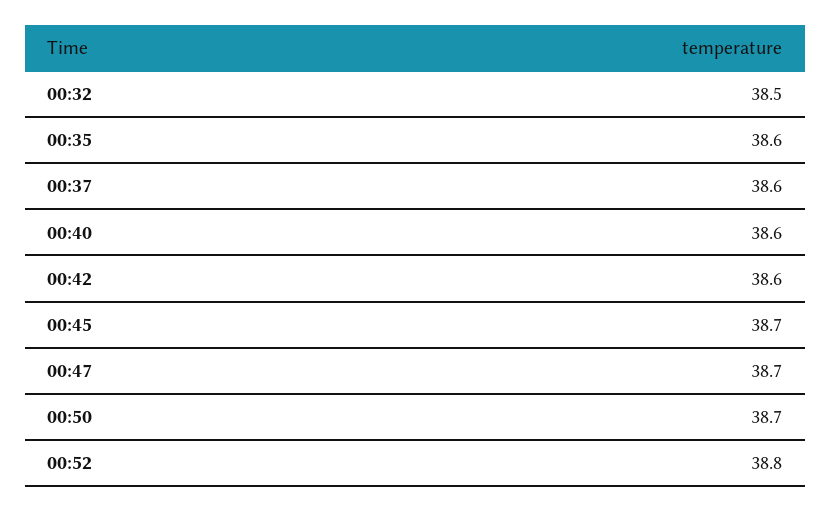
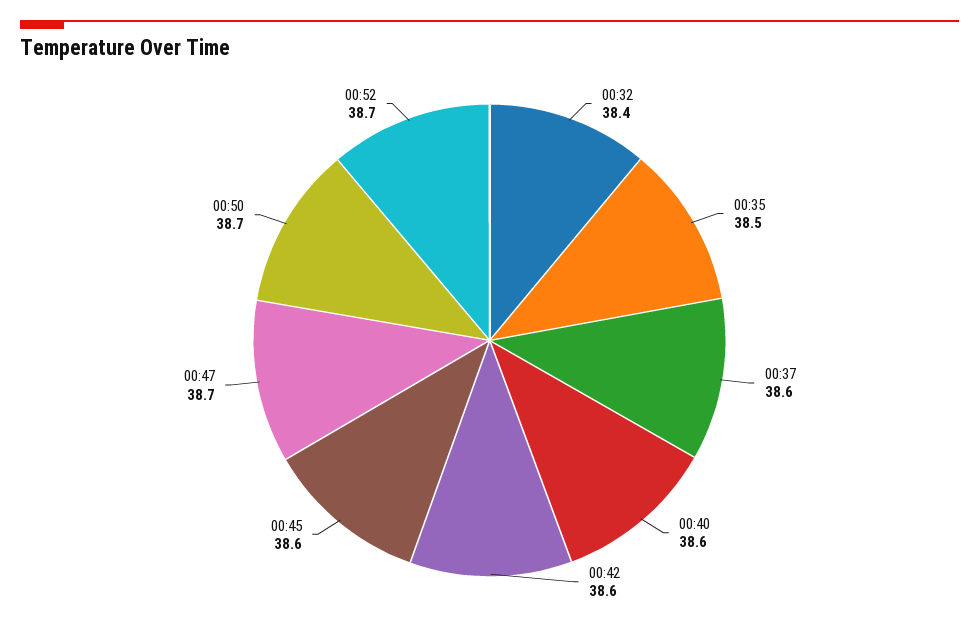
00:32: 38.5 -> 38.4
00:35: 38.6 -> 38.5
00:45: 38.7 -> 38.6
00:52: 38.8 -> 38.7

